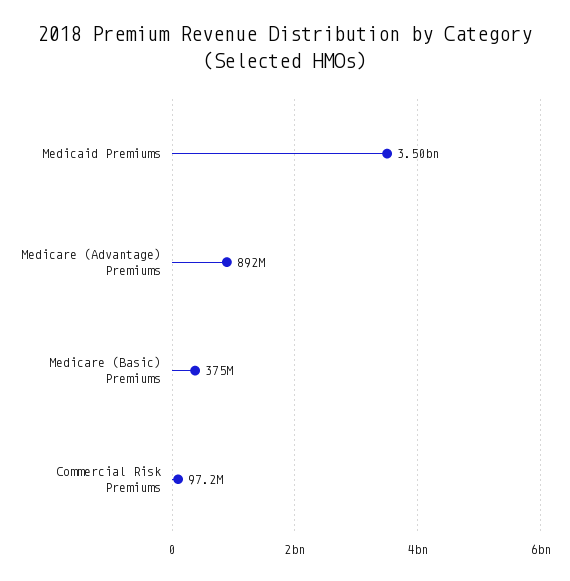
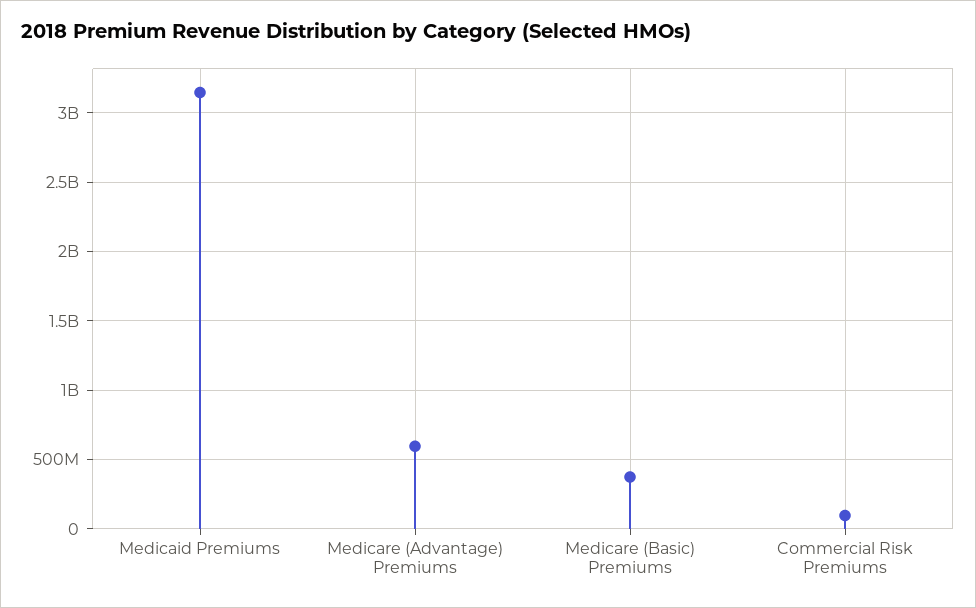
Medicaid Premiums: 3500000000 -> 3150000000
Medicare (Advantage) Premiums: 892000000 -> 600000000

